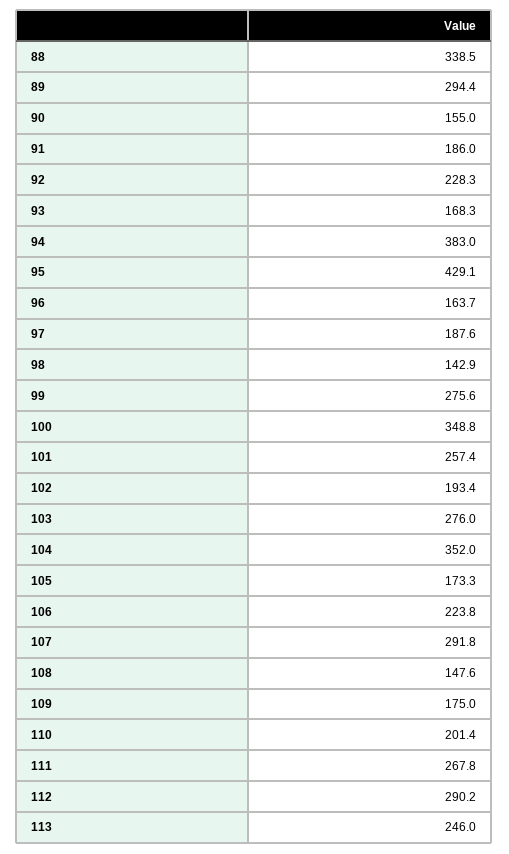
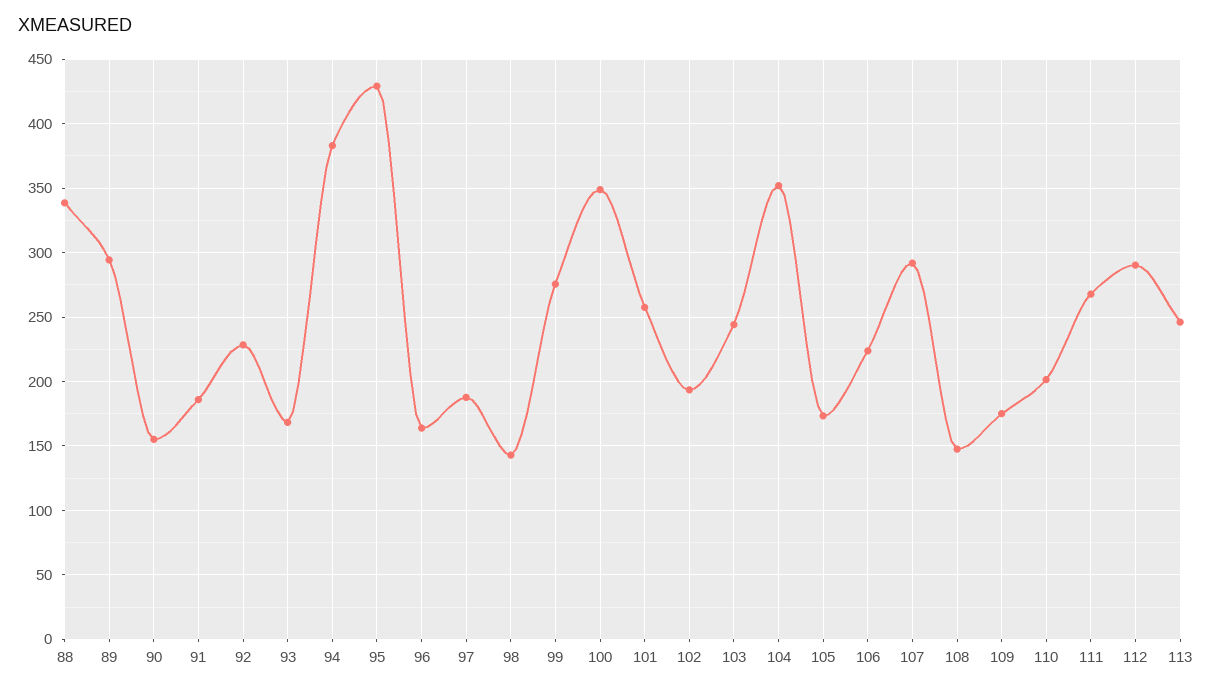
103: 276 -> 245

